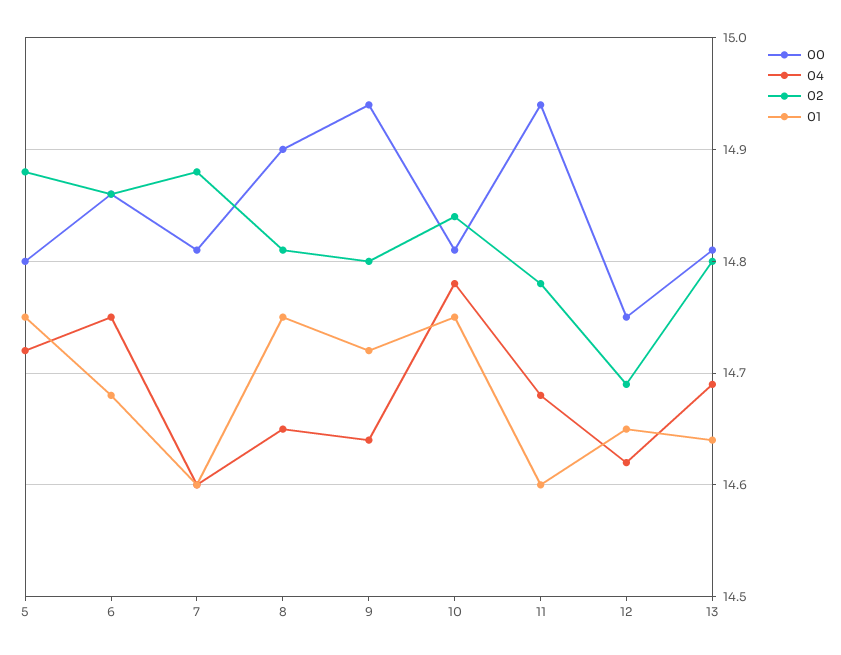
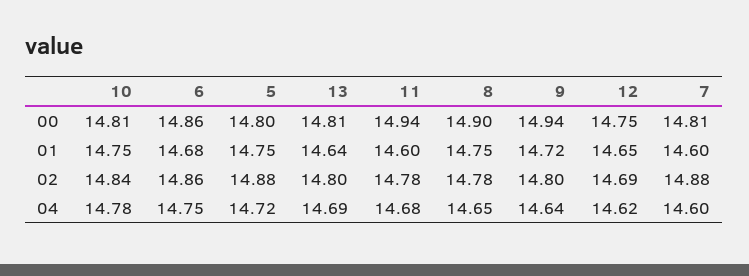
02, 8: 14.81 -> 14.78

